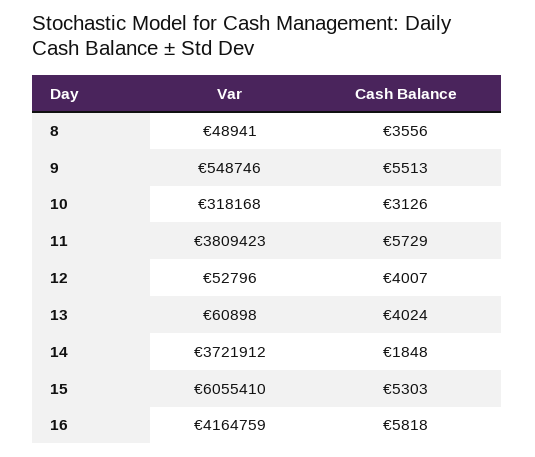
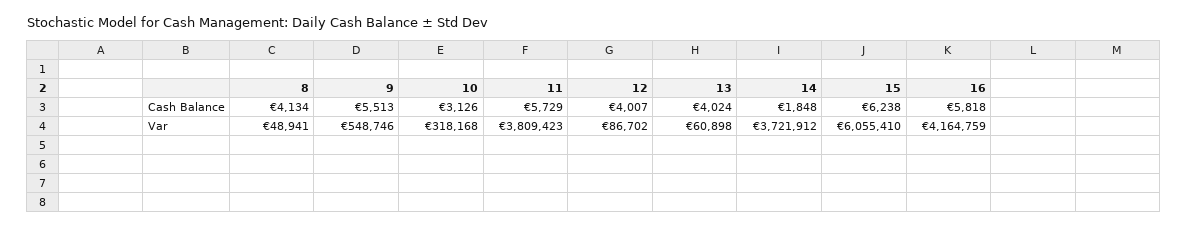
Cash Balance, 8: 3556 -> 4134
Var, 12: 52796 -> 86702
Cash Balance, 15: 5303 -> 6238

